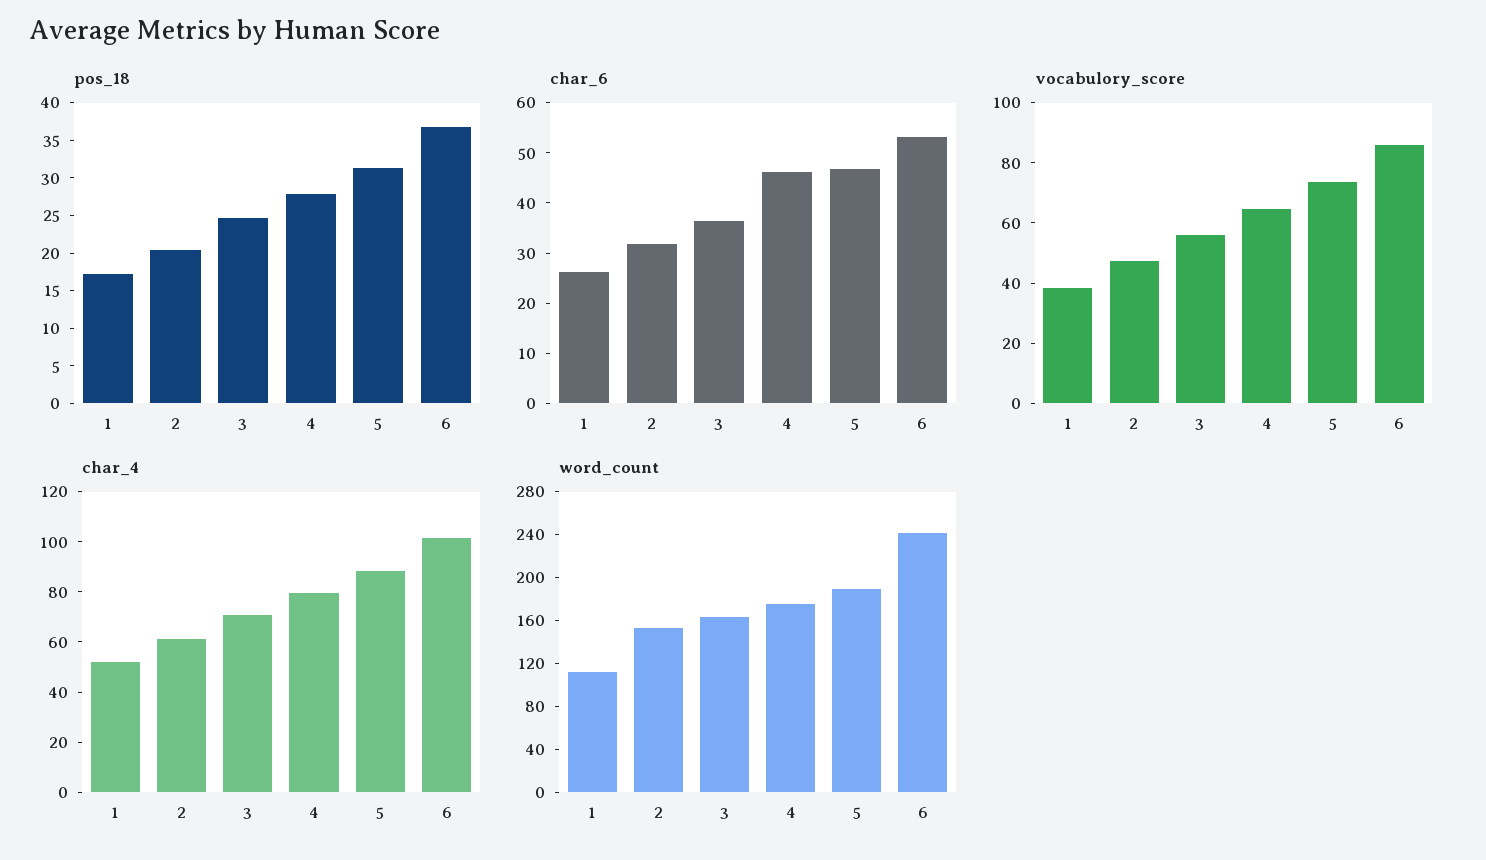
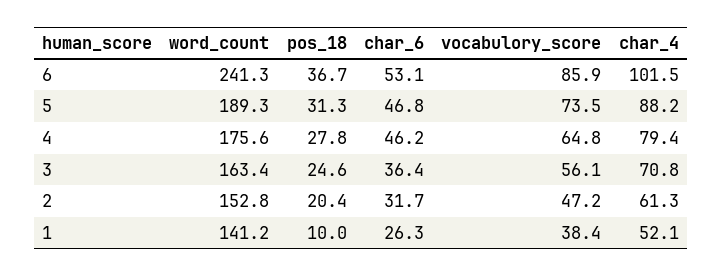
pos_18, 1: 17.5 -> 10
word_count, 1: 110 -> 141.2

